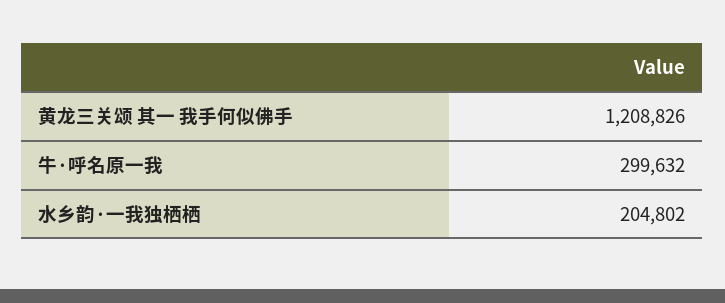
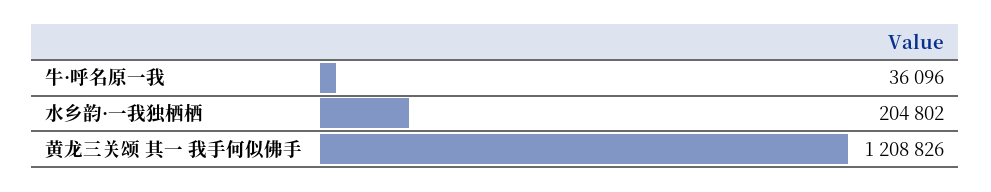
牛·呼名原一我: 299632 -> 36096

